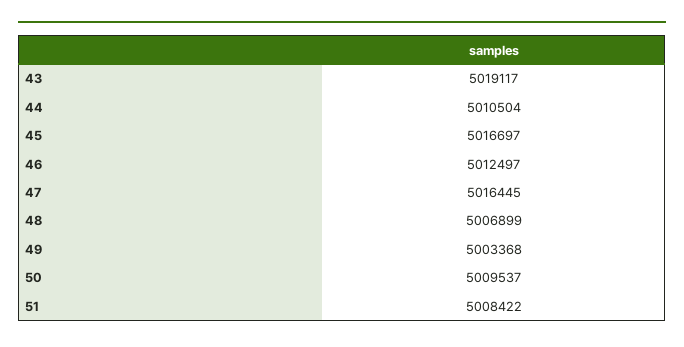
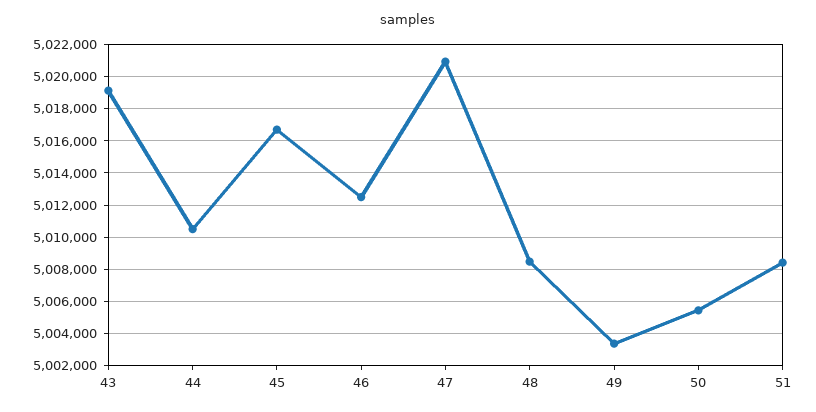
47: 5016445 -> 5021000
48: 5006899 -> 5008500
50: 5009537 -> 5005500

